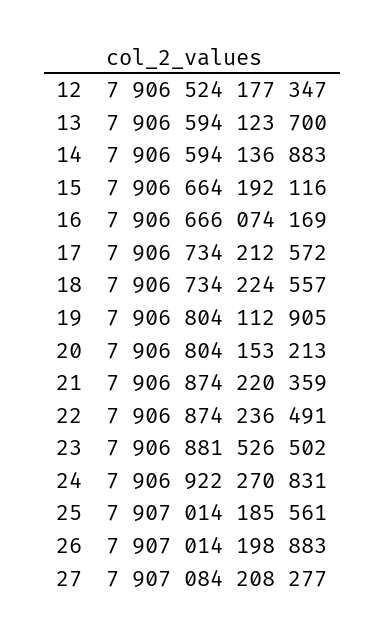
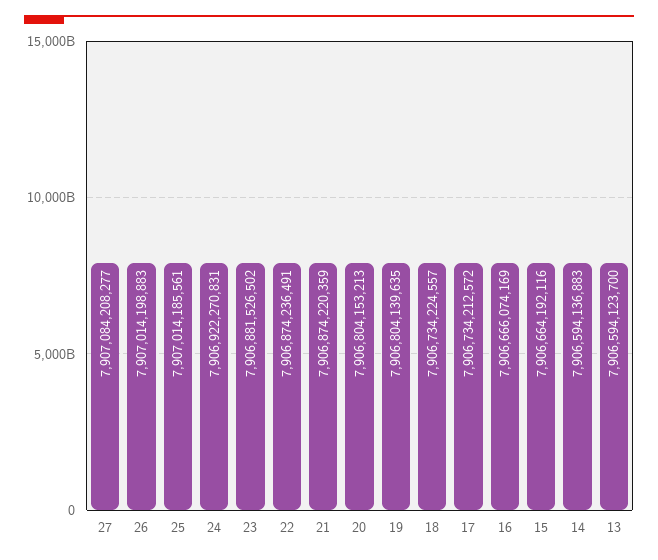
12: 7906524177347 -> none
19: 7906804112905 -> 7906804139635

